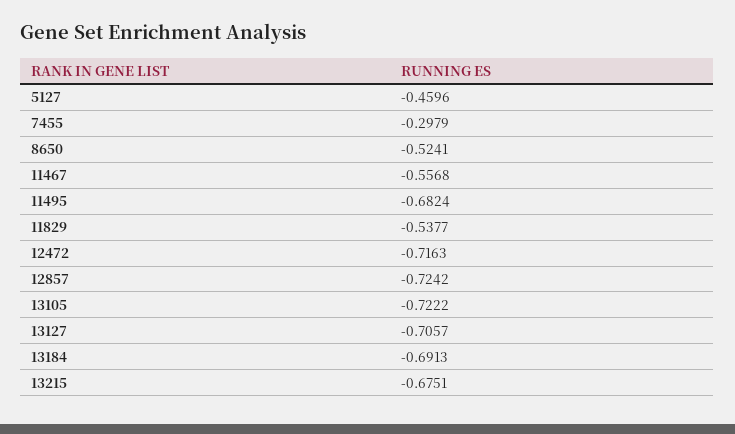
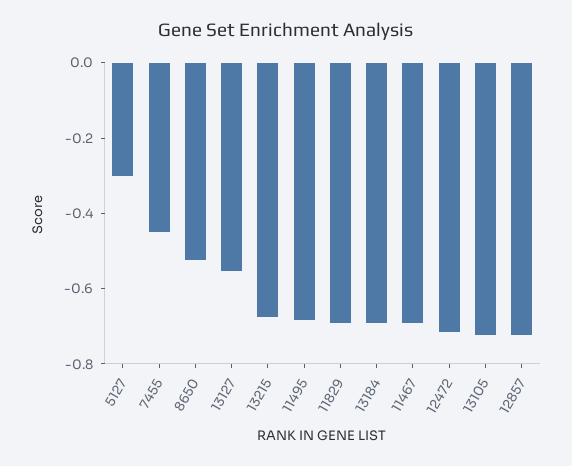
5127: -0.4596 -> -0.3
7455: -0.2979 -> -0.45
11467: -0.5568 -> -0.7
11829: -0.5377 -> -0.7
13127: -0.7057 -> -0.55

